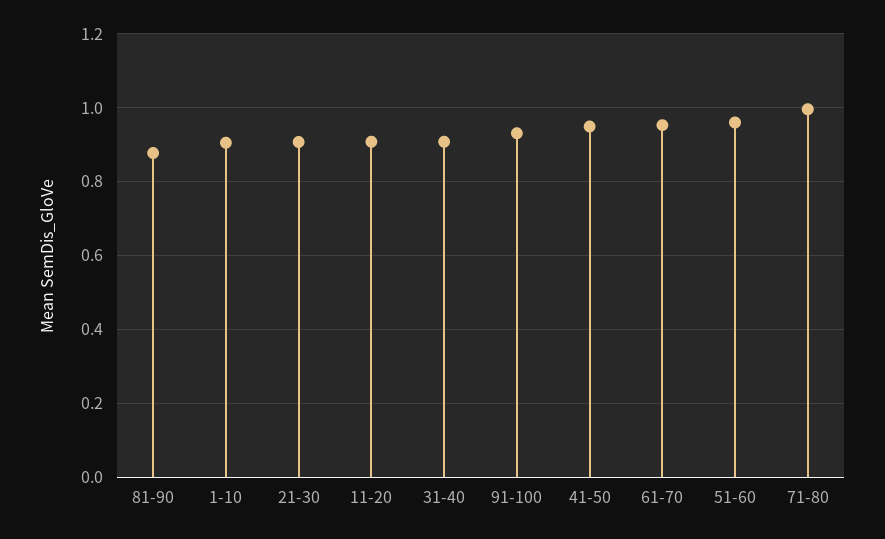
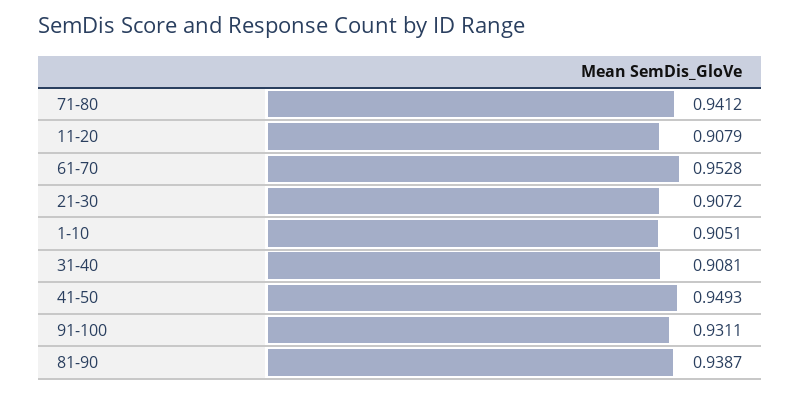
81-90: 0.88 -> 0.9387
51-60: 0.96 -> none
71-80: 1 -> 0.9412

